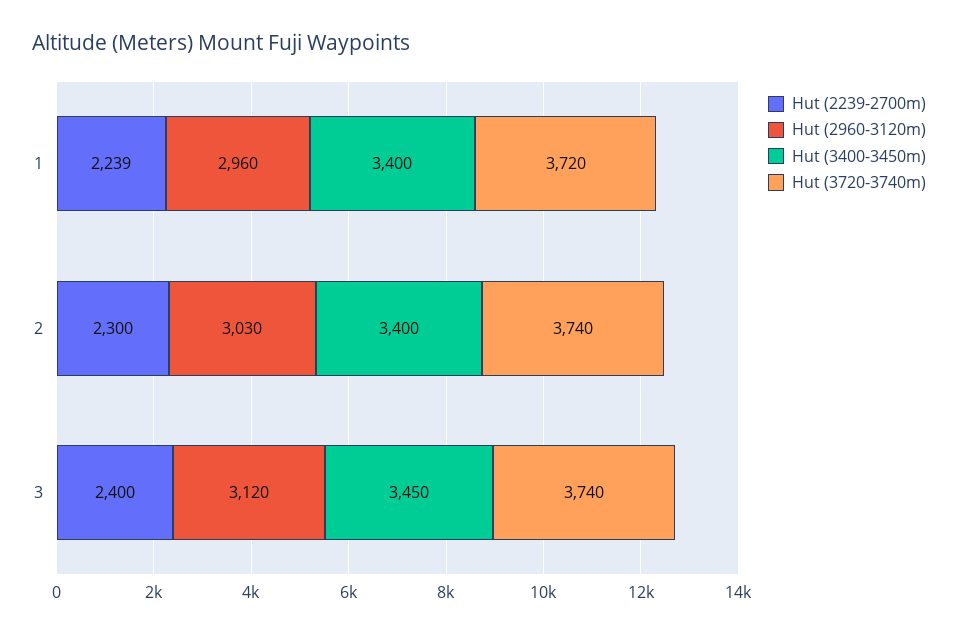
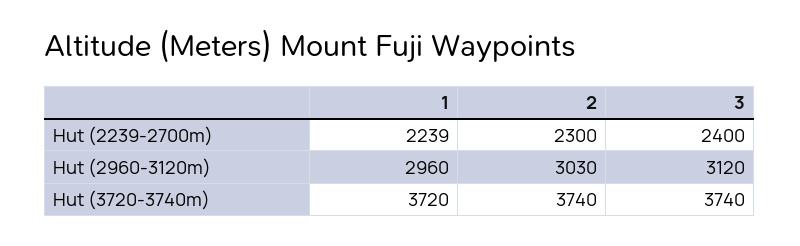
Hut (3400-3450m), 1: 3400 -> none
Hut (3400-3450m), 2: 3400 -> none
Hut (3400-3450m), 3: 3450 -> none

